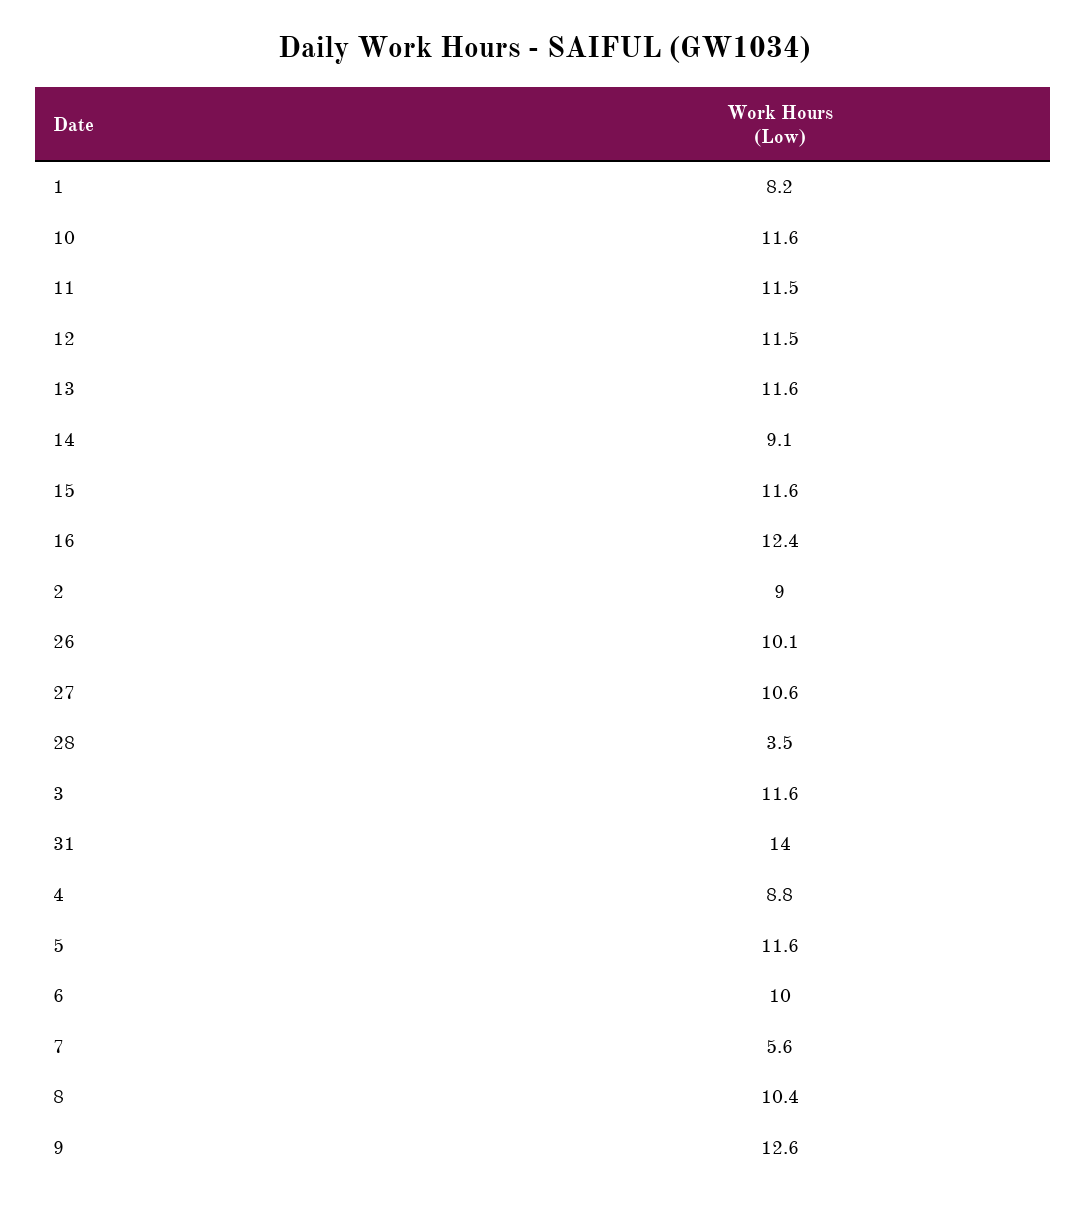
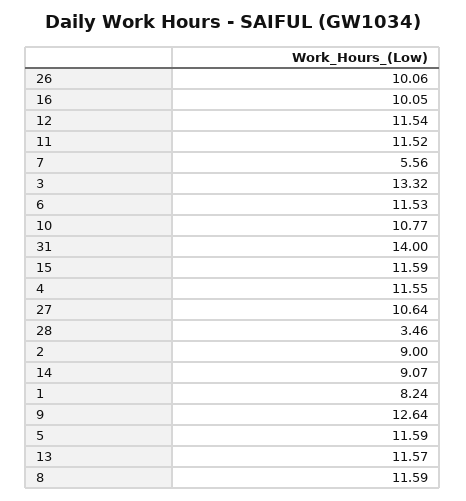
10: 11.6 -> 10.77
16: 12.4 -> 10.05
3: 11.6 -> 13.32
4: 8.8 -> 11.55
6: 10 -> 11.53
8: 10.4 -> 11.59

